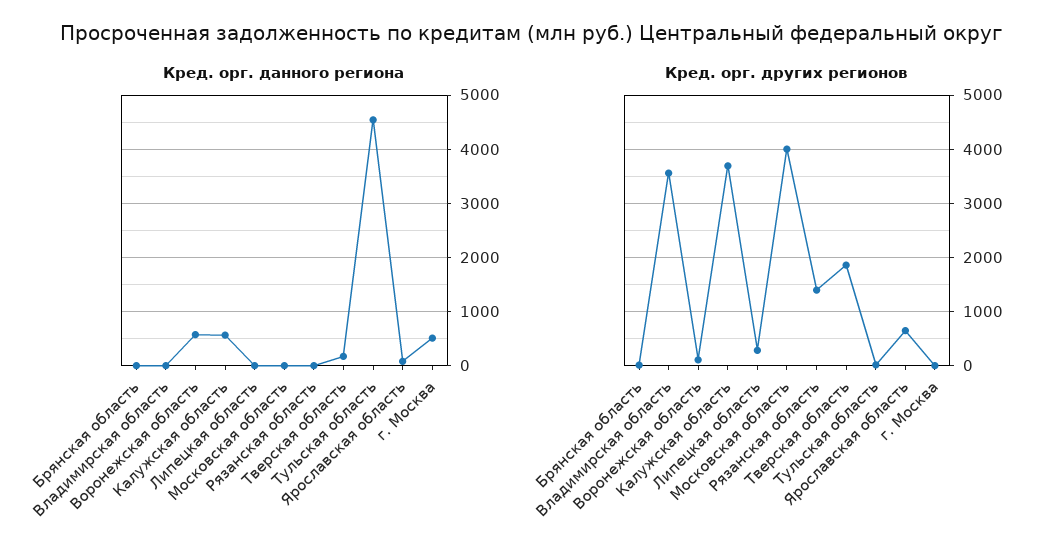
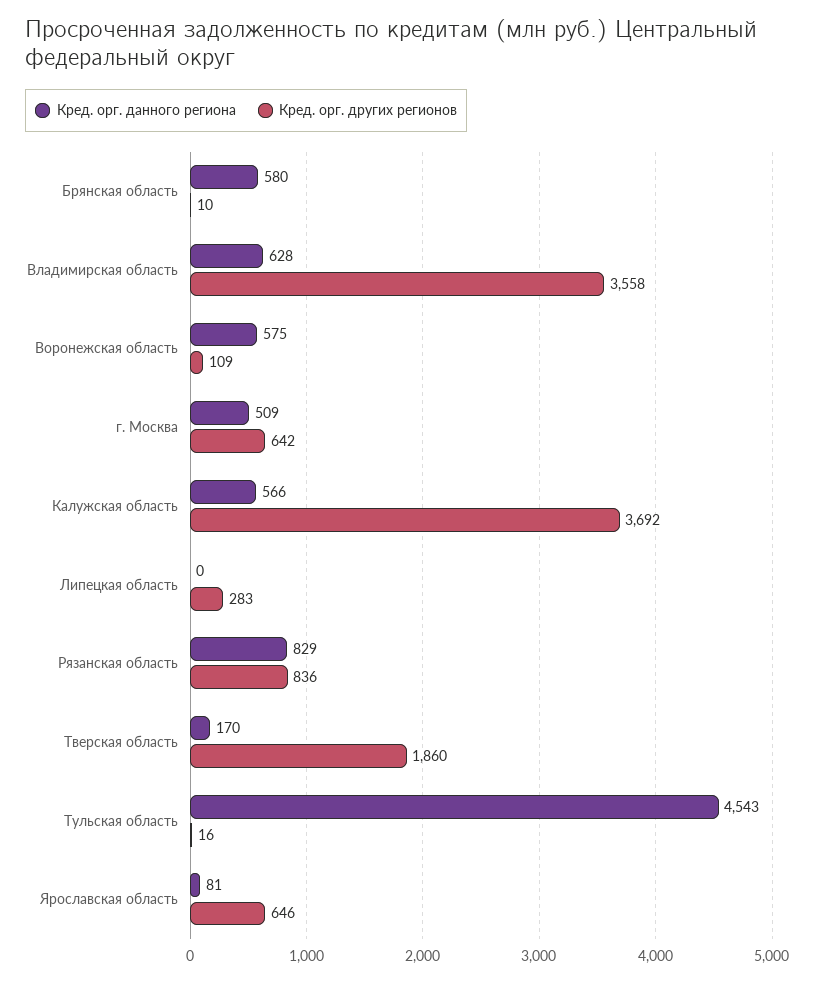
Кред. орг. данного региона, Брянская область: 0 -> 580
Кред. орг. данного региона, Владимирская область: 0 -> 628
Кред. орг. данного региона, Московская область: 0 -> none
Кред. орг. данного региона, Рязанская область: 0 -> 829
Кред. орг. других регионов, Московская область: 4000 -> none
Кред. орг. других регионов, Рязанская область: 1400 -> 836
Кред. орг. других регионов, г. Москва: 0 -> 642

